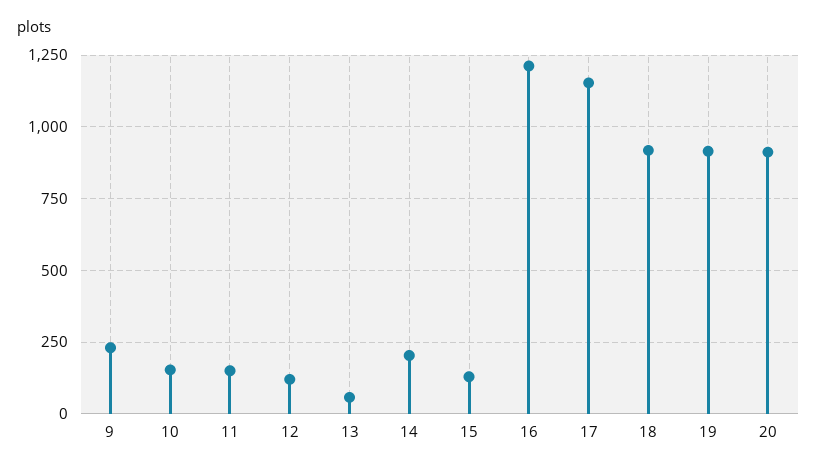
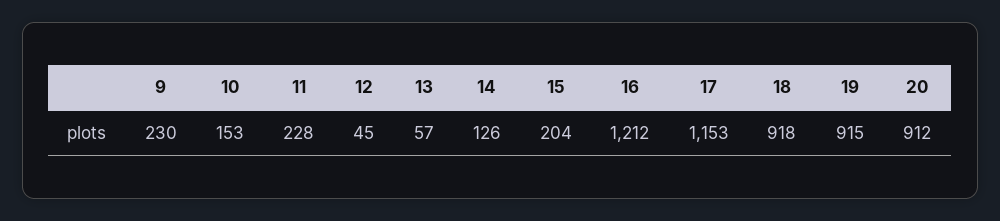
11: 150 -> 228
12: 125 -> 45
14: 200 -> 126
15: 125 -> 204

